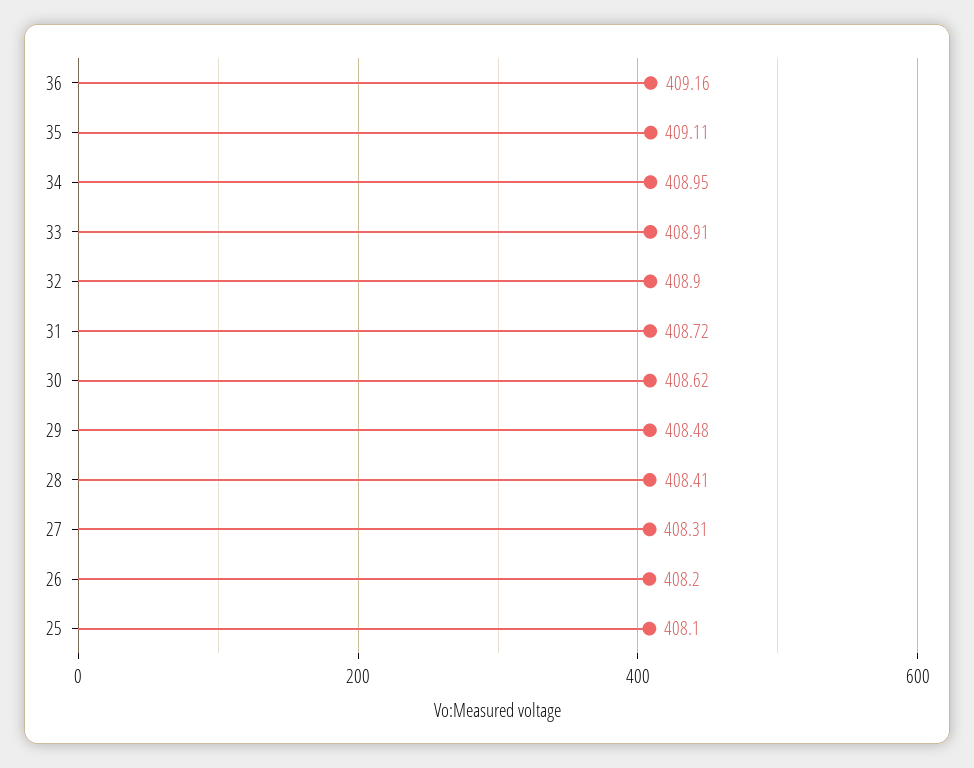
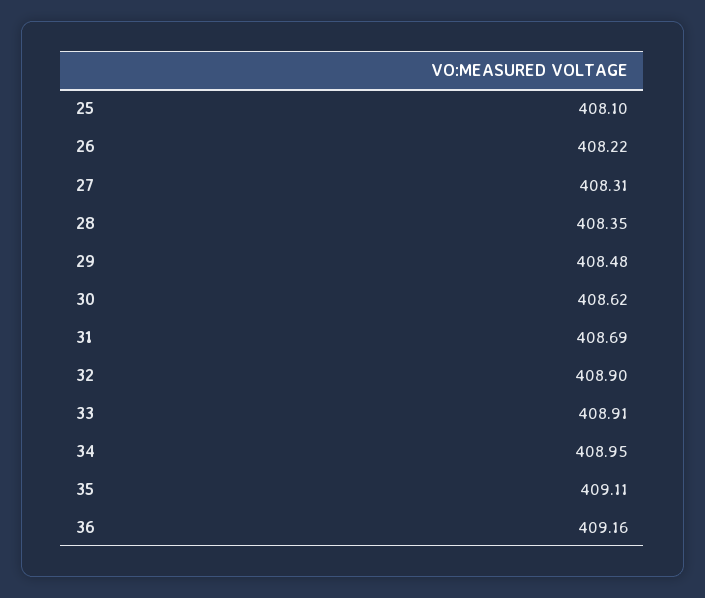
31: 408.72 -> 408.69
28: 408.41 -> 408.35
26: 408.2 -> 408.22

